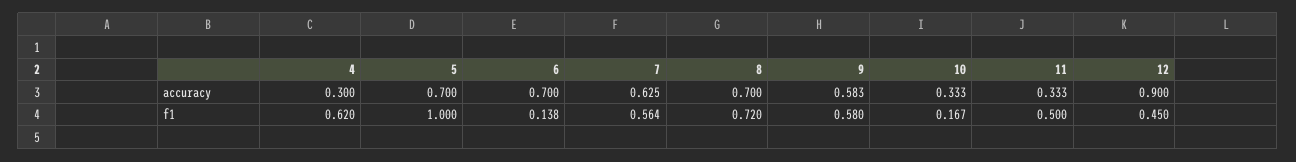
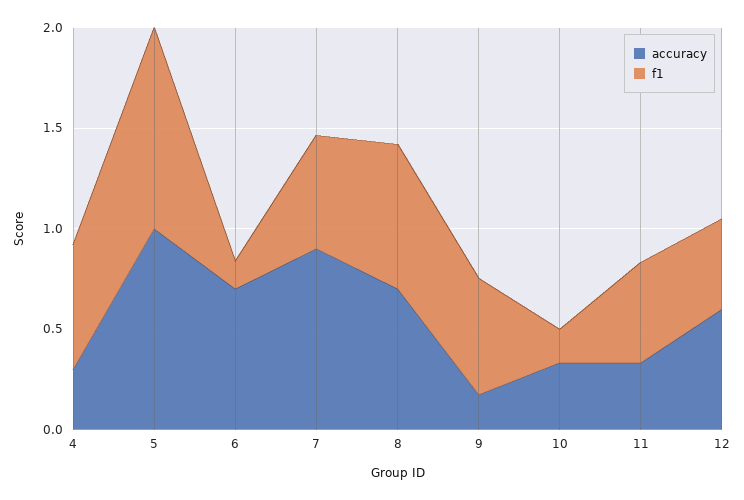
accuracy, 5: 0.7 -> 1
accuracy, 7: 0.625 -> 0.9
accuracy, 9: 0.583 -> 0.2
accuracy, 12: 0.9 -> 0.6

